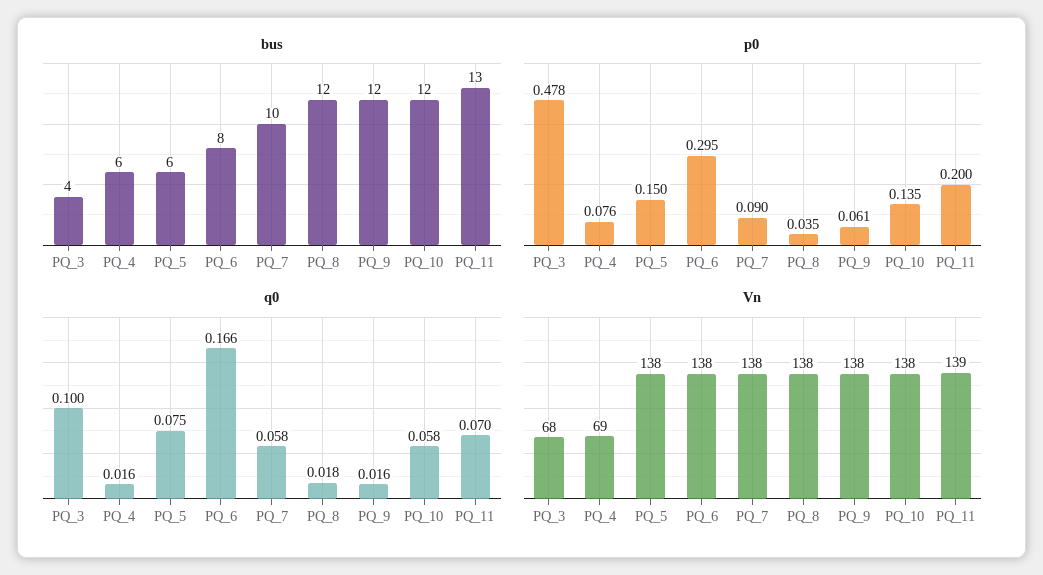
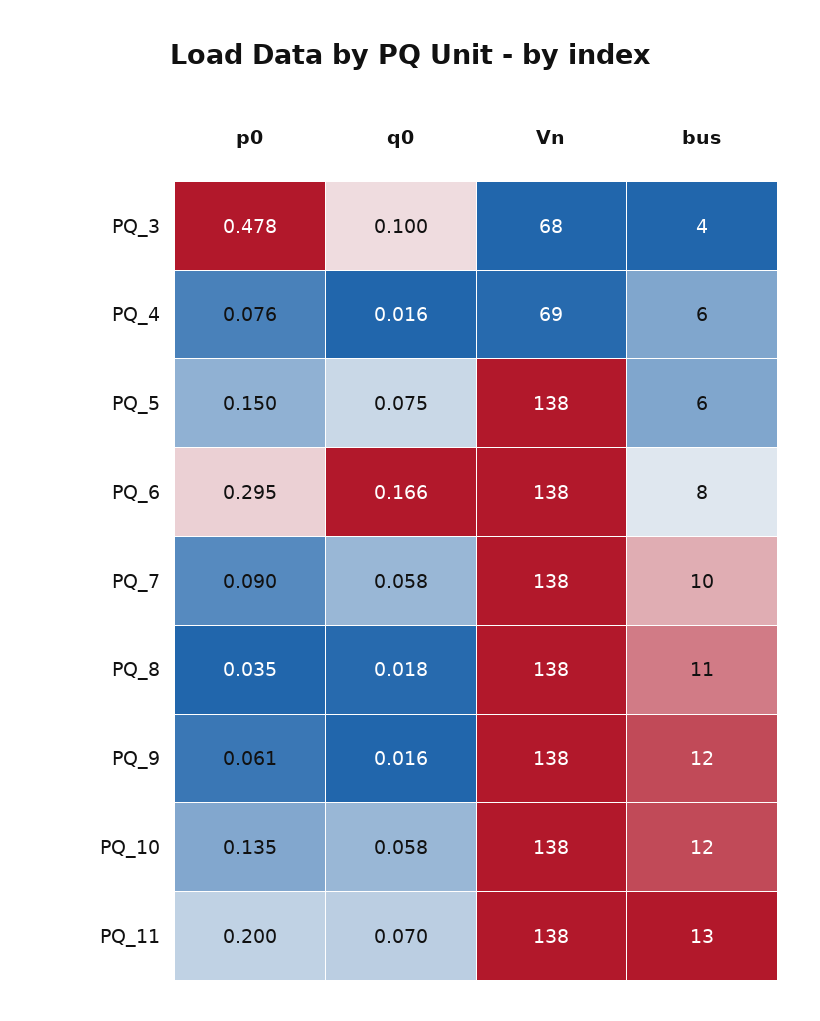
bus, PQ_8: 12 -> 11
Vn, PQ_11: 139 -> 138

